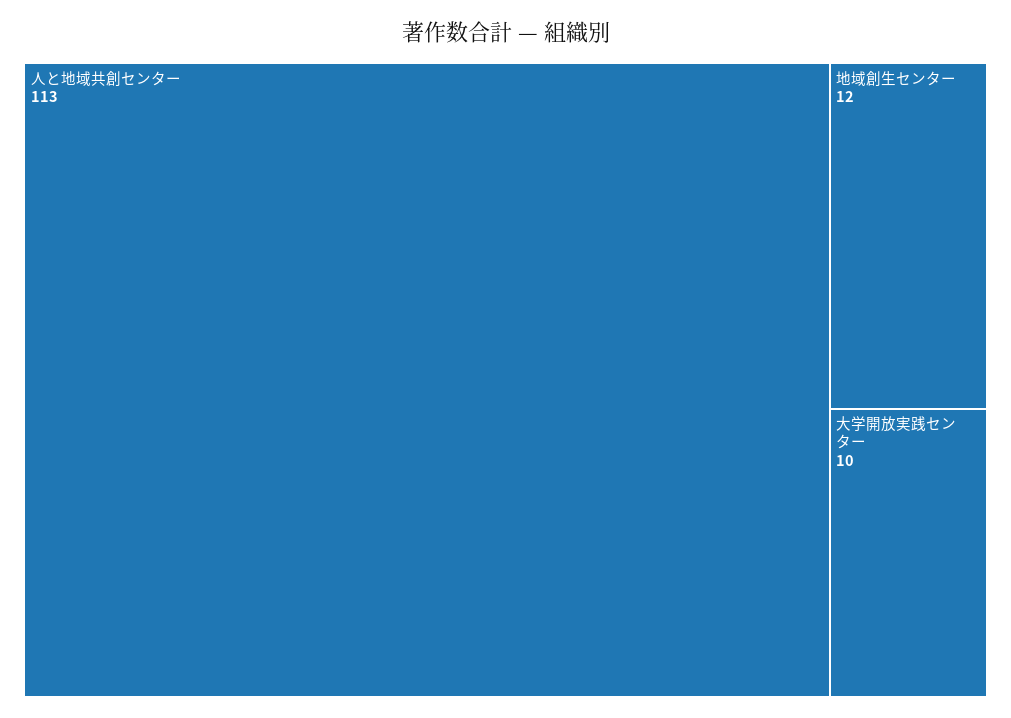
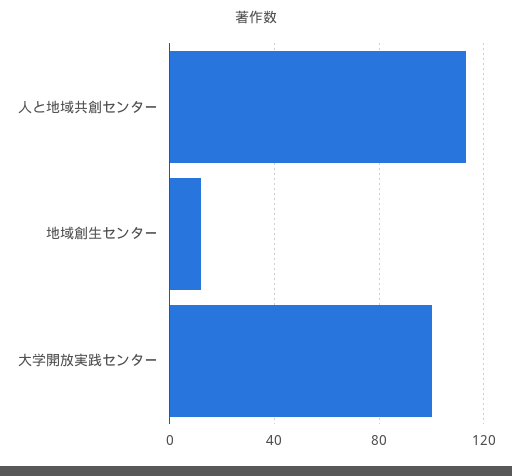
大学開放実践センター: 10 -> 100

